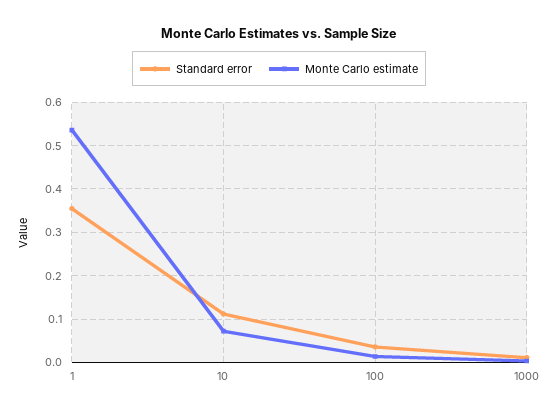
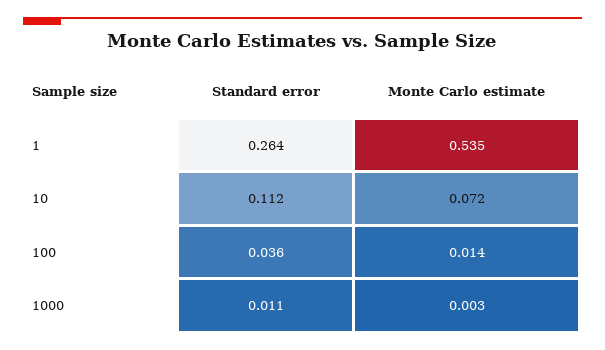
Standard error, 1: 0.36 -> 0.264

